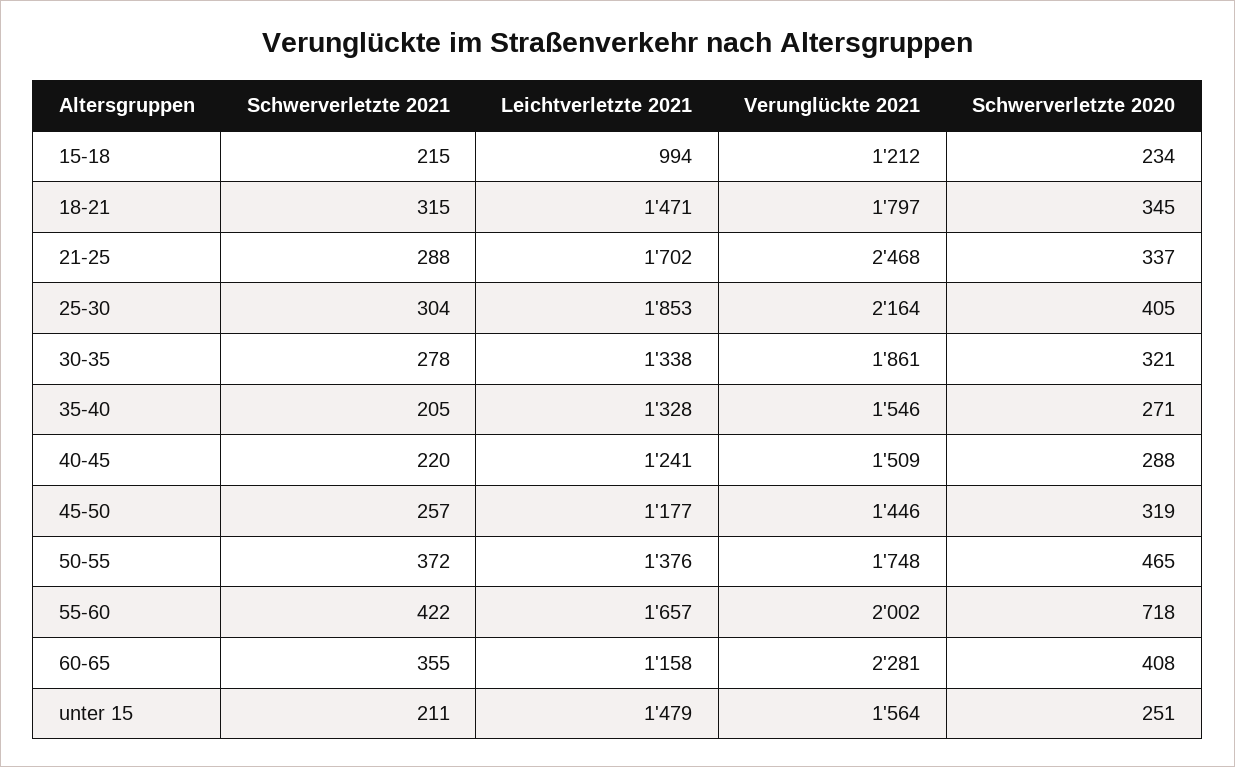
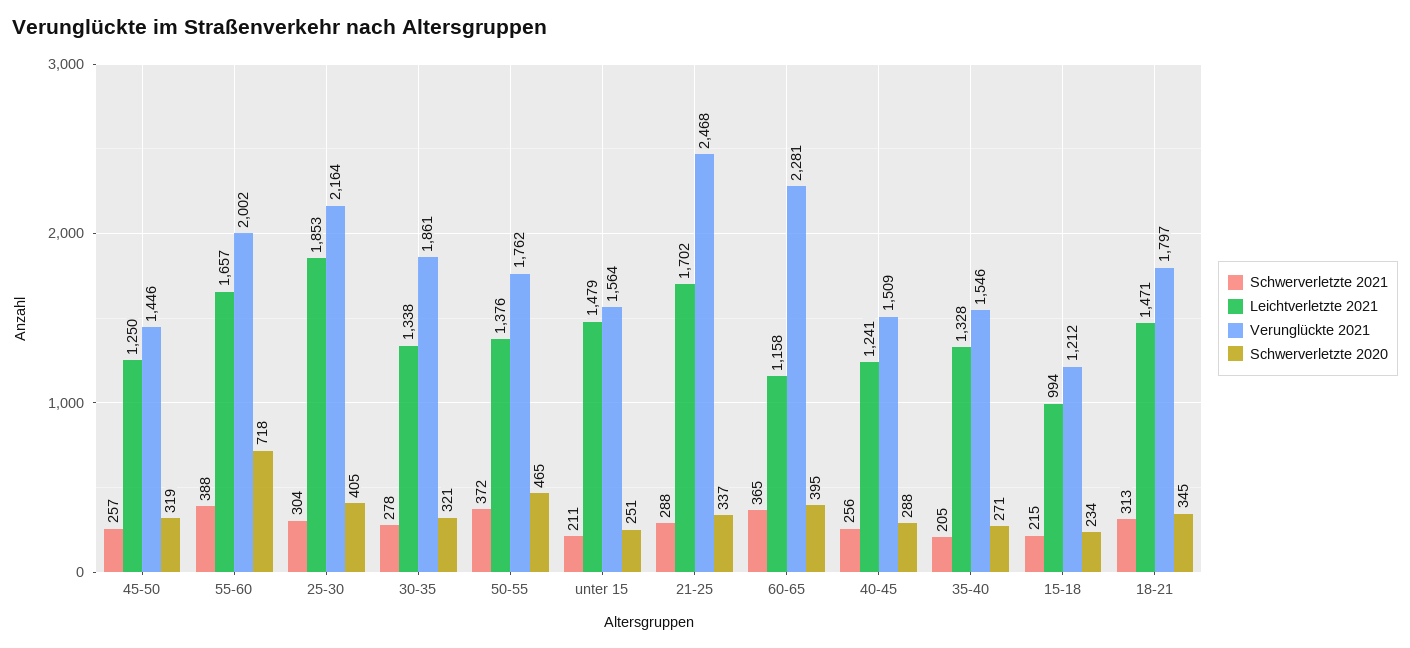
Schwerverletzte 2021, 18-21: 315 -> 313
Schwerverletzte 2021, 40-45: 220 -> 256
Leichtverletzte 2021, 45-50: 1177 -> 1250
Verunglückte 2021, 50-55: 1748 -> 1762
Schwerverletzte 2021, 55-60: 422 -> 388
Schwerverletzte 2021, 60-65: 355 -> 365
Schwerverletzte 2020, 60-65: 408 -> 395

